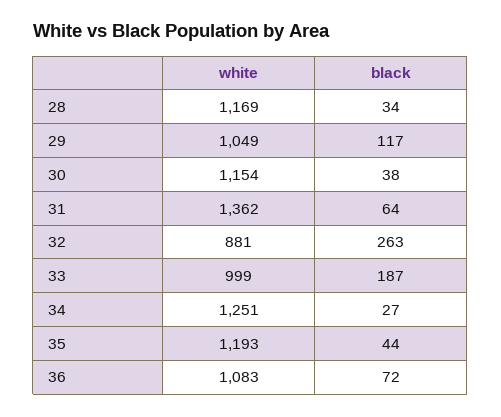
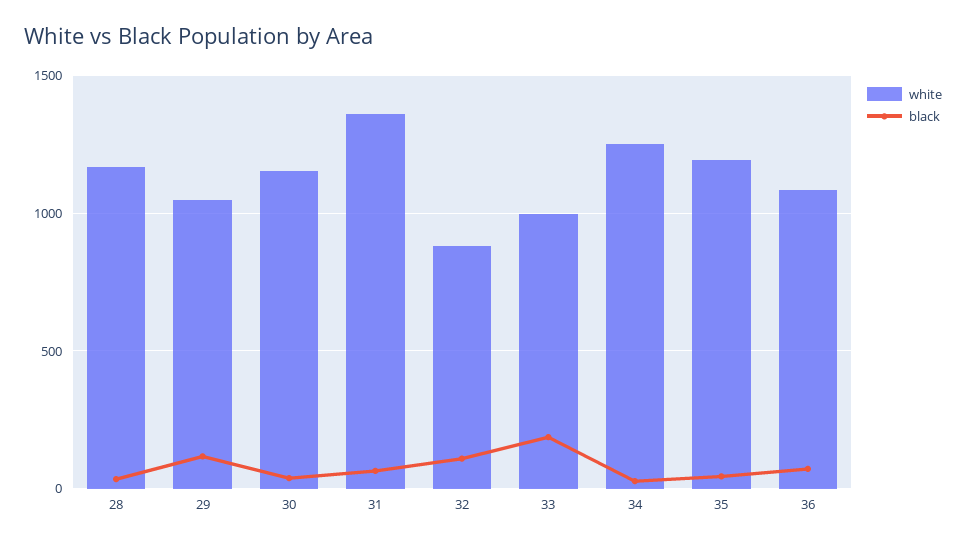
black, 32: 263 -> 100

